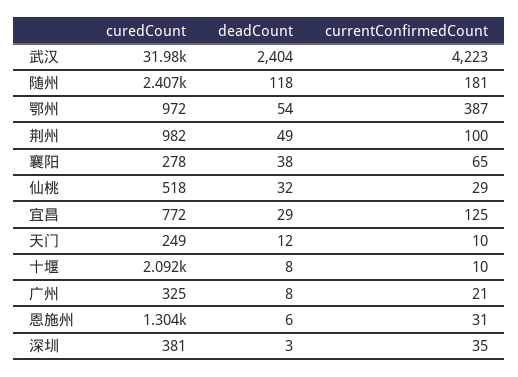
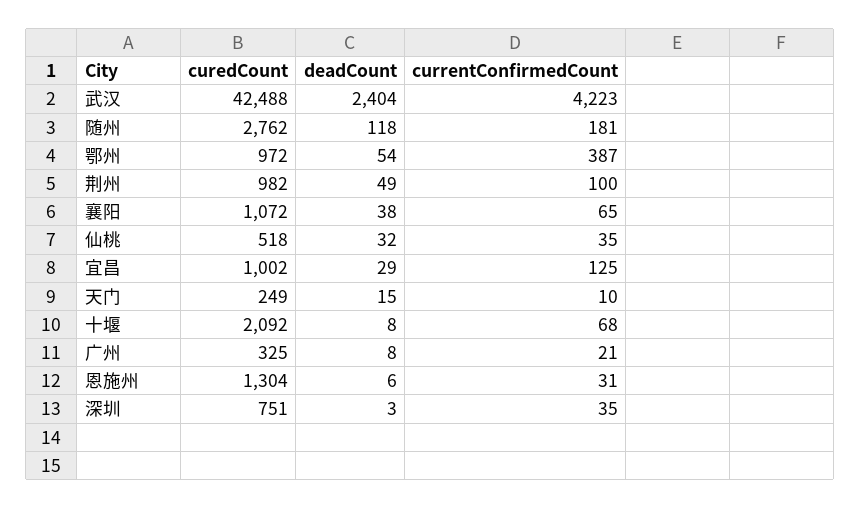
curedCount, 武汉: 31980 -> 42488
curedCount, 随州: 2407 -> 2762
curedCount, 襄阳: 278 -> 1072
currentConfirmedCount, 仙桃: 29 -> 35
curedCount, 宜昌: 772 -> 1002
deadCount, 天门: 12 -> 15
currentConfirmedCount, 十堰: 10 -> 68
curedCount, 深圳: 381 -> 751

